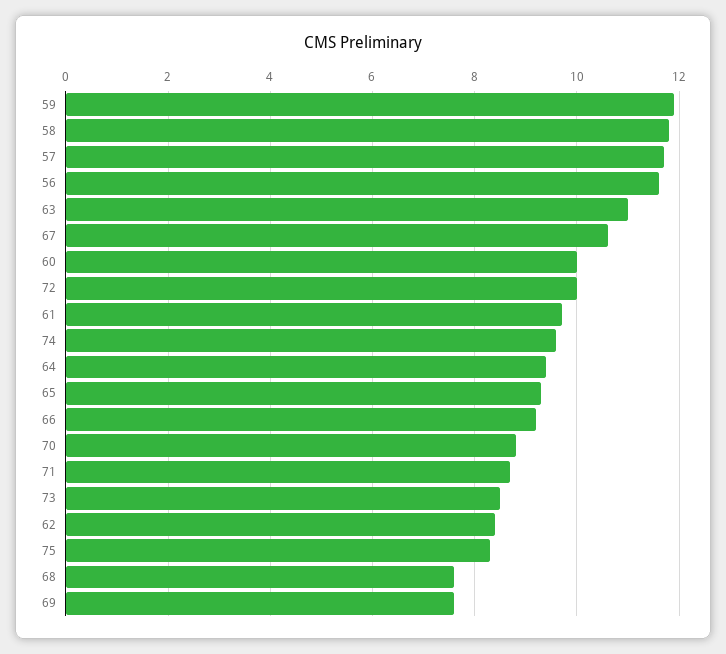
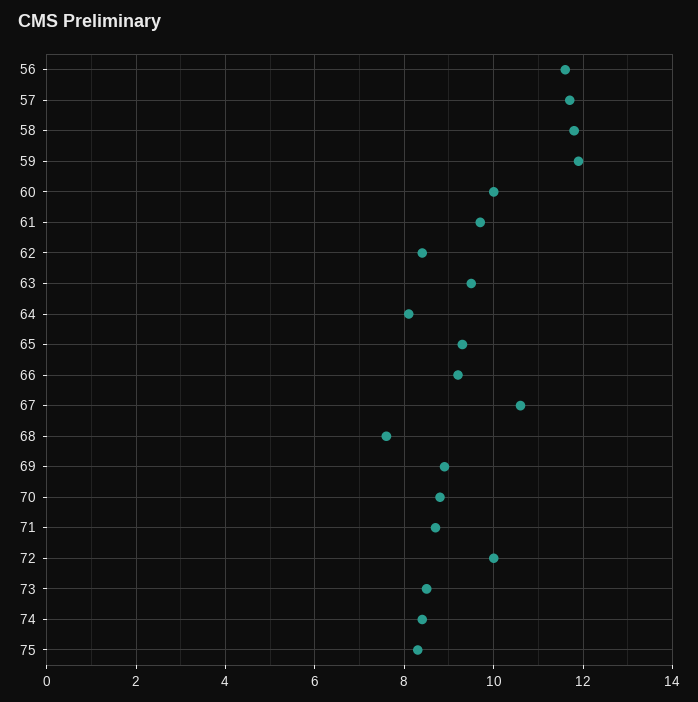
63: 11 -> 9.5
74: 9.5 -> 8.5
64: 9.5 -> 8
69: 7.5 -> 9

